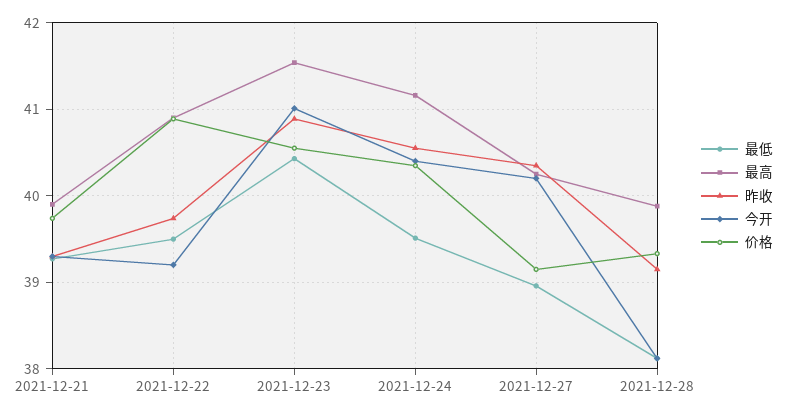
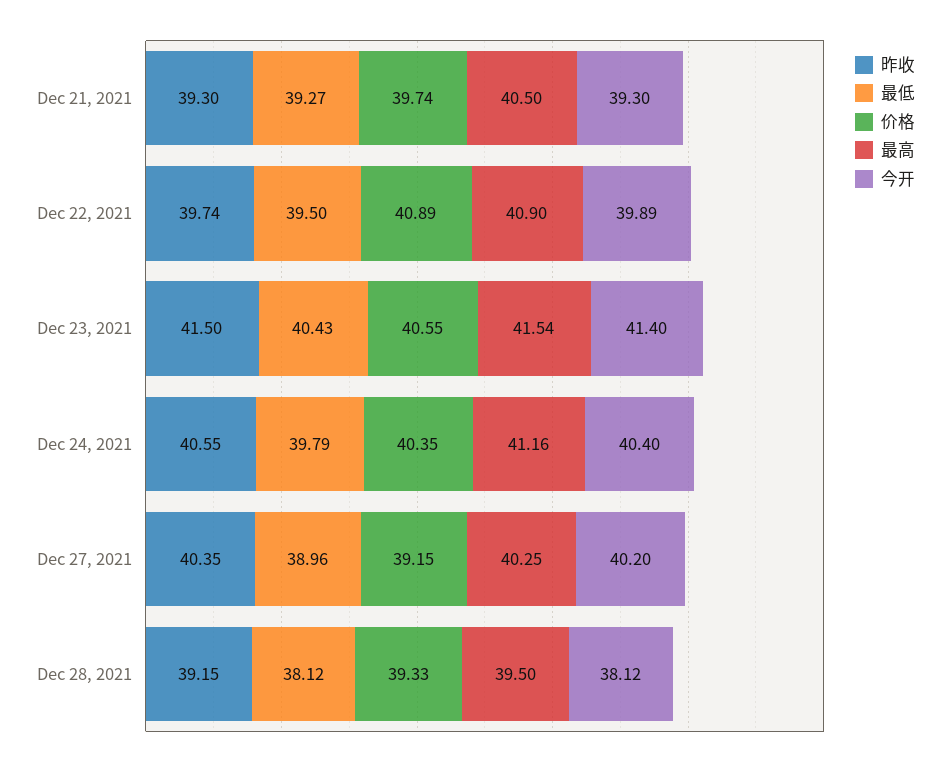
最高, 2021-12-21: 39.9 -> 40.5
今开, 2021-12-22: 39.2 -> 39.89
昨收, 2021-12-23: 40.9 -> 41.5
今开, 2021-12-23: 41 -> 41.4
最低, 2021-12-24: 39.5 -> 39.79
最高, 2021-12-28: 39.9 -> 39.5

